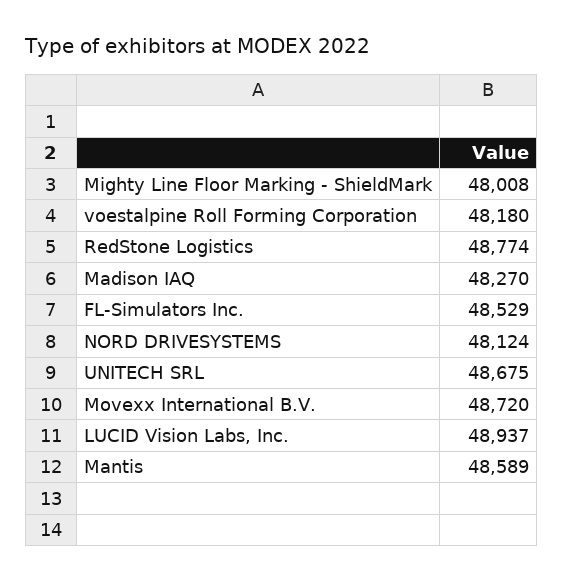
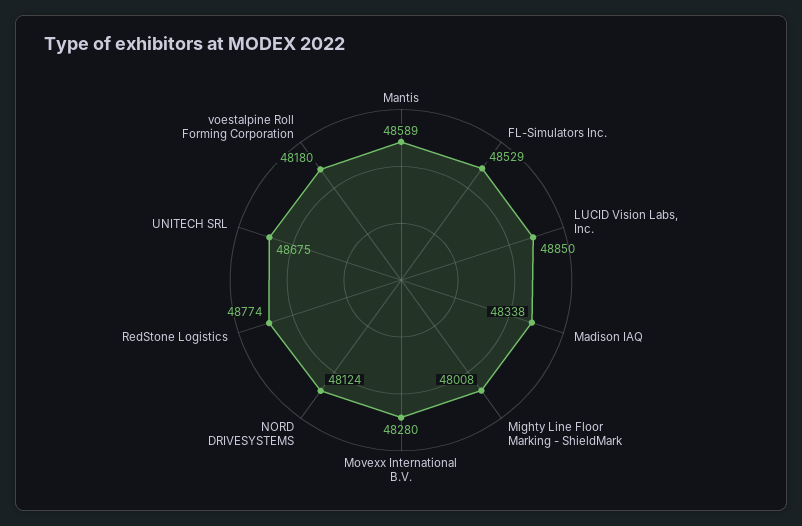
Madison IAQ: 48270 -> 48338
Movexx International B.V.: 48720 -> 48280
LUCID Vision Labs, Inc.: 48937 -> 48850

